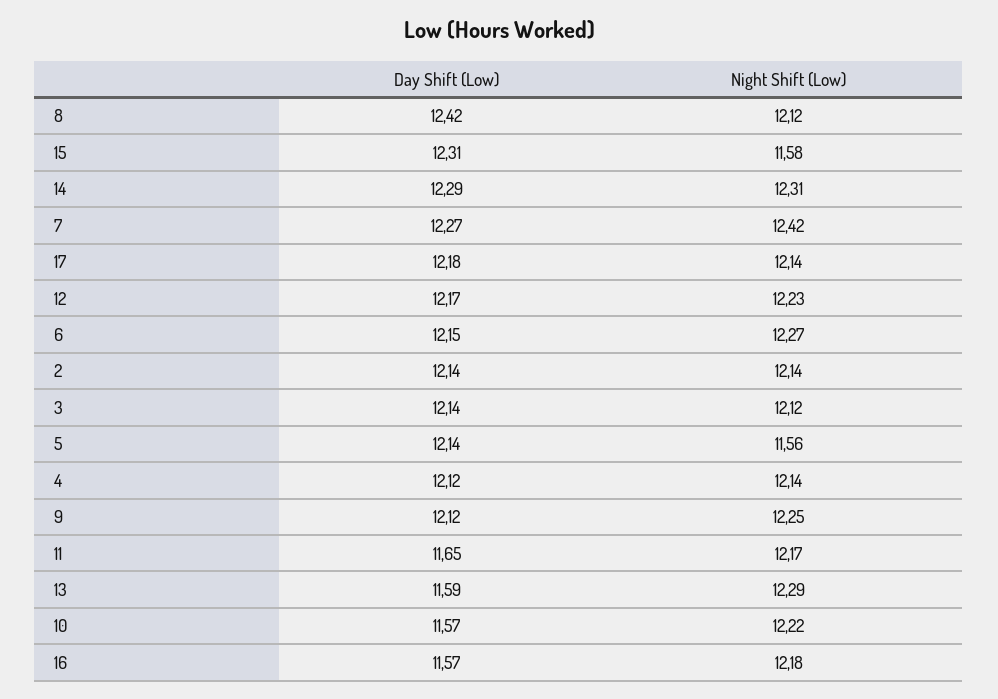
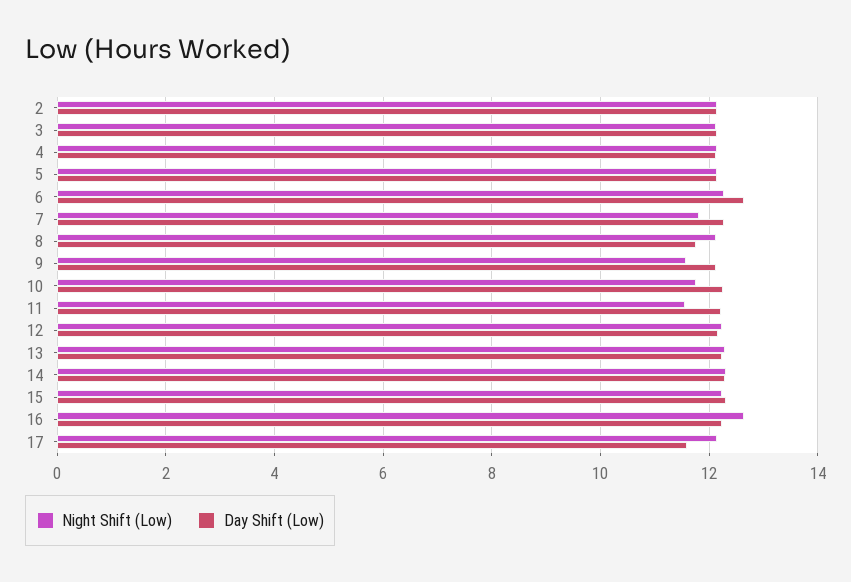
Day Shift (Low), 8: 12.42 -> 11.8
Night Shift (Low), 15: 11.58 -> 12.2
Night Shift (Low), 7: 12.42 -> 11.8
Day Shift (Low), 17: 12.18 -> 11.6
Day Shift (Low), 6: 12.15 -> 12.6
Night Shift (Low), 5: 11.56 -> 12.2
Night Shift (Low), 9: 12.25 -> 11.6
Day Shift (Low), 11: 11.65 -> 12.2
Night Shift (Low), 11: 12.17 -> 11.6
Day Shift (Low), 13: 11.59 -> 12.2
Day Shift (Low), 10: 11.57 -> 12.2
Night Shift (Low), 10: 12.22 -> 11.8
Day Shift (Low), 16: 11.57 -> 12.2
Night Shift (Low), 16: 12.18 -> 12.6

